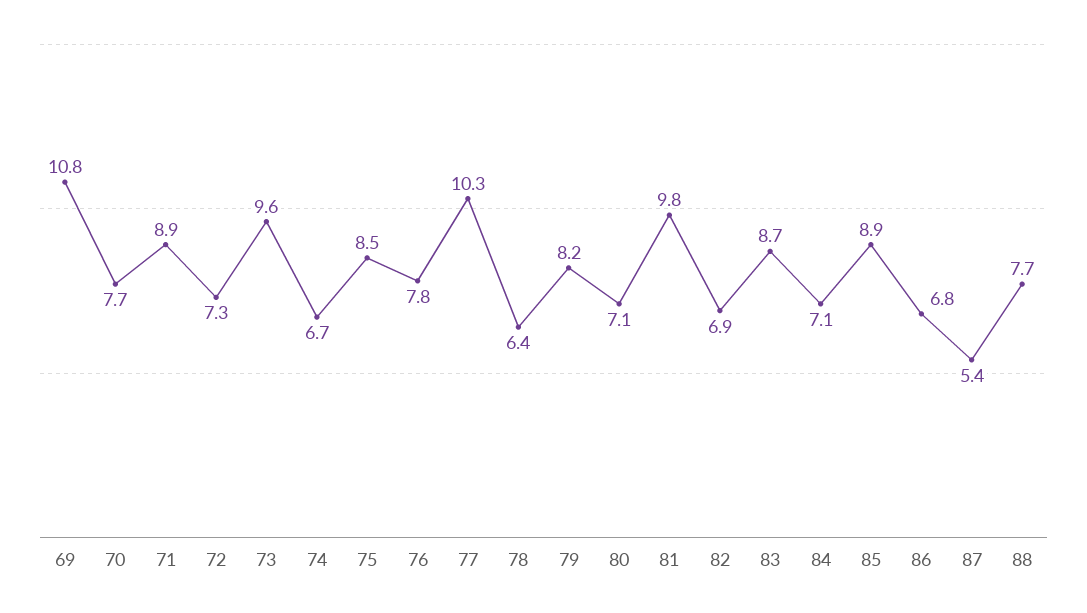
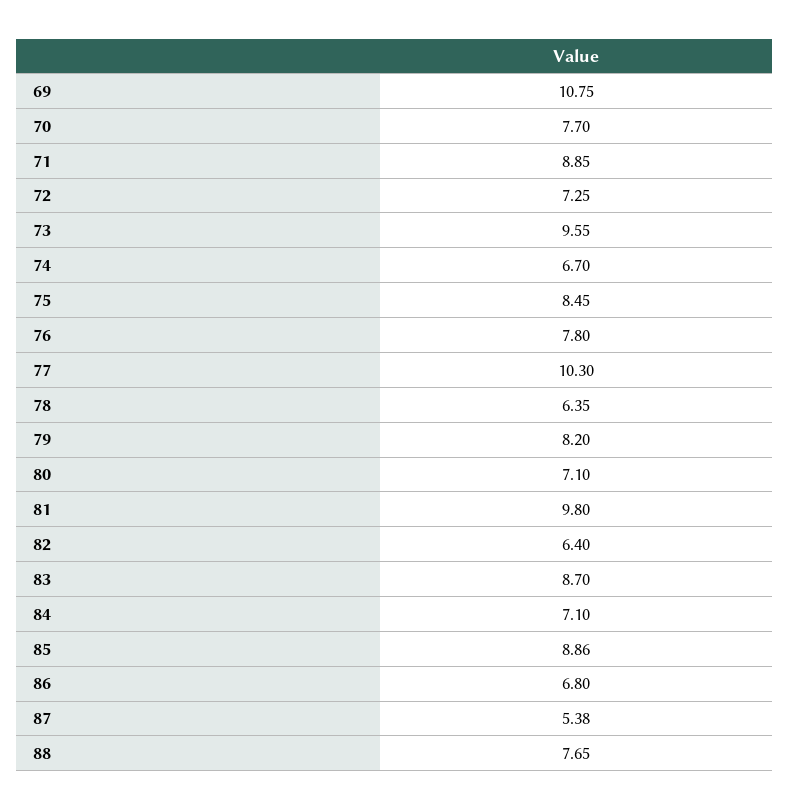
82: 6.9 -> 6.4

